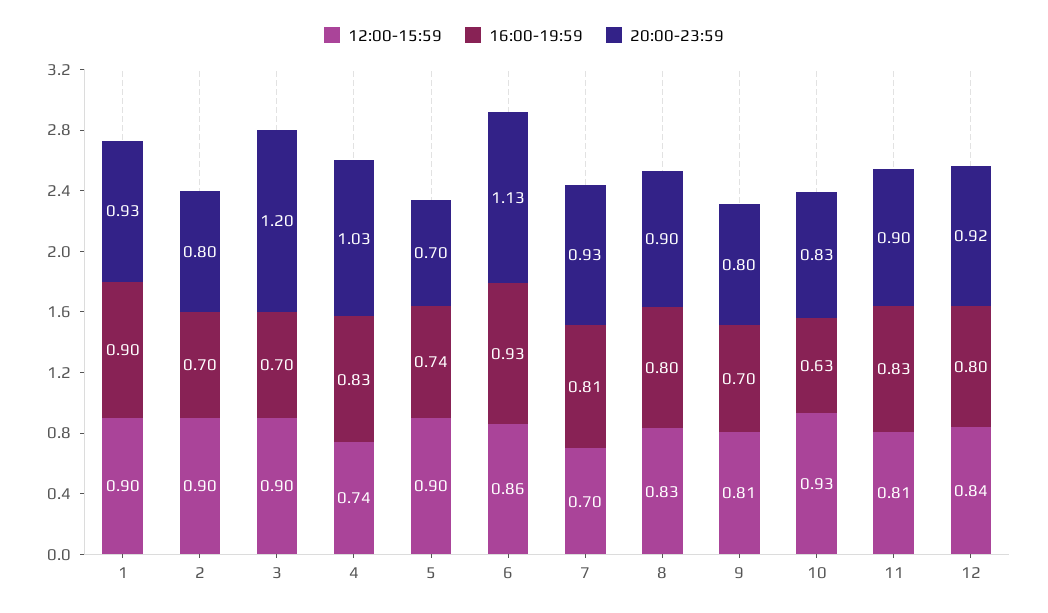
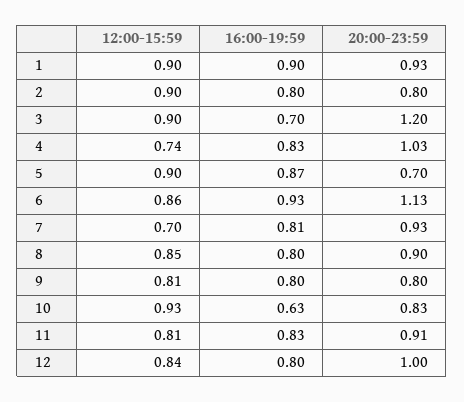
16:00-19:59, 2: 0.7 -> 0.8
16:00-19:59, 5: 0.74 -> 0.87
12:00-15:59, 8: 0.83 -> 0.85
16:00-19:59, 9: 0.7 -> 0.8
20:00-23:59, 11: 0.9 -> 0.91
20:00-23:59, 12: 0.92 -> 1

